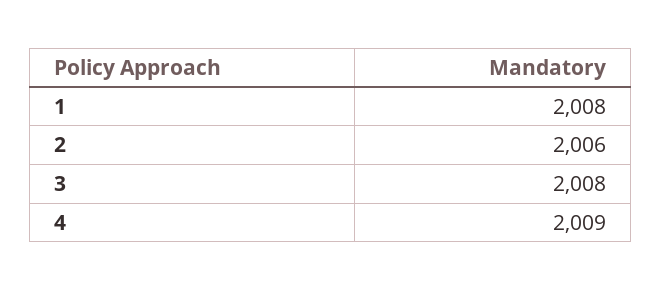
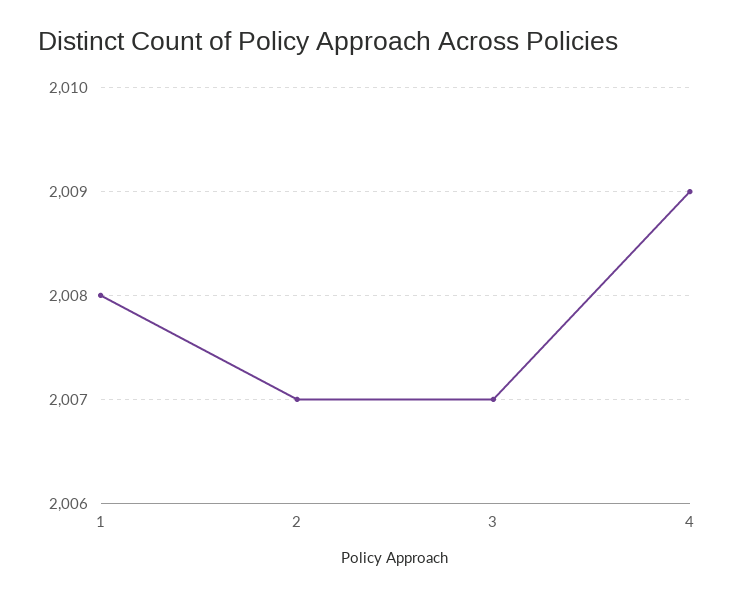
2: 2006 -> 2007
3: 2008 -> 2007

